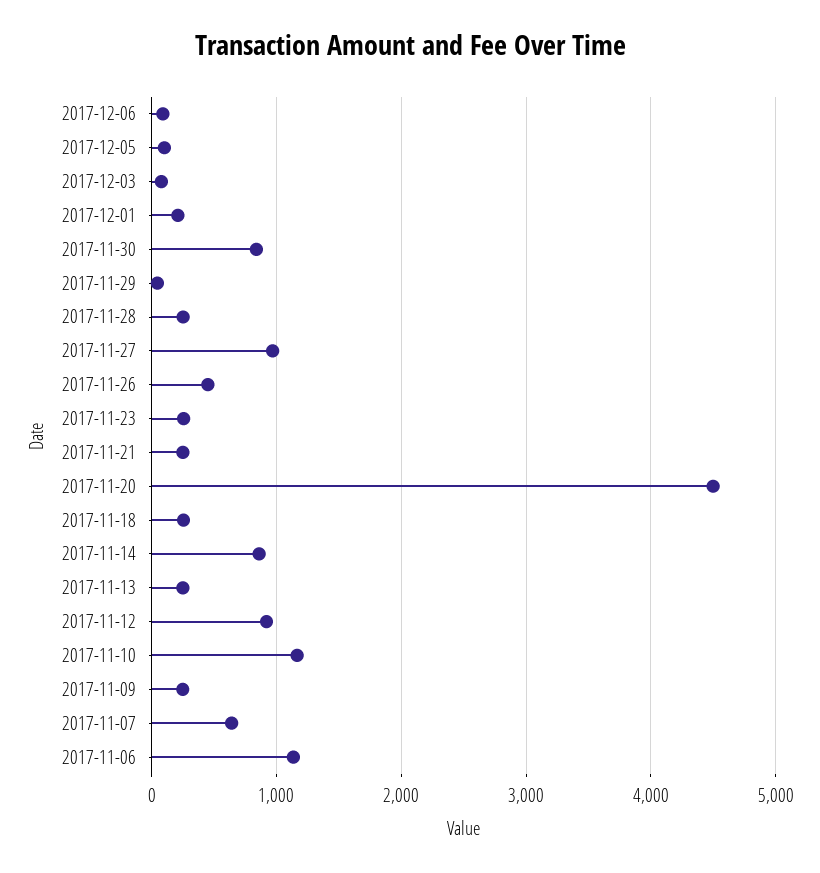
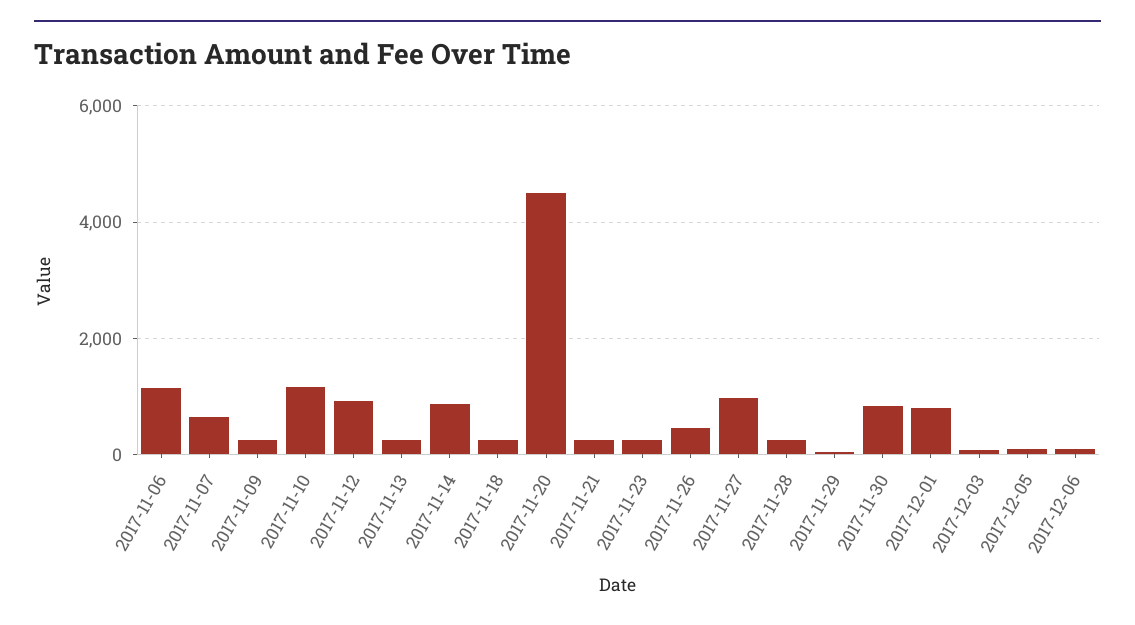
2017-12-01: 200 -> 800

